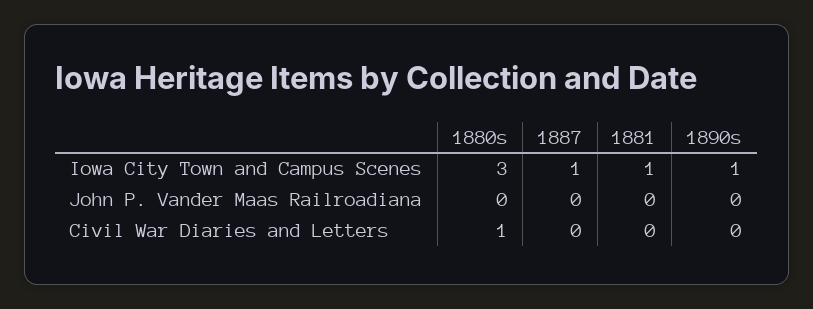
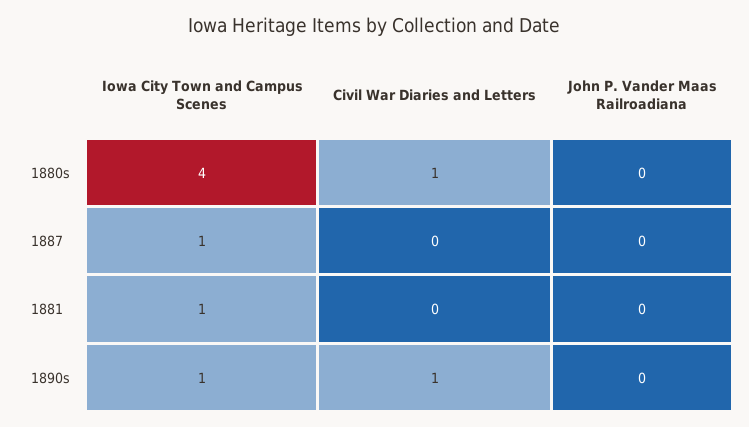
1880s, Iowa City Town and Campus Scenes: 3 -> 4
1890s, Civil War Diaries and Letters: 0 -> 1

